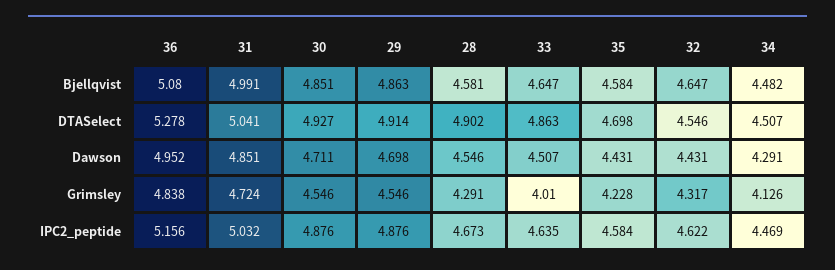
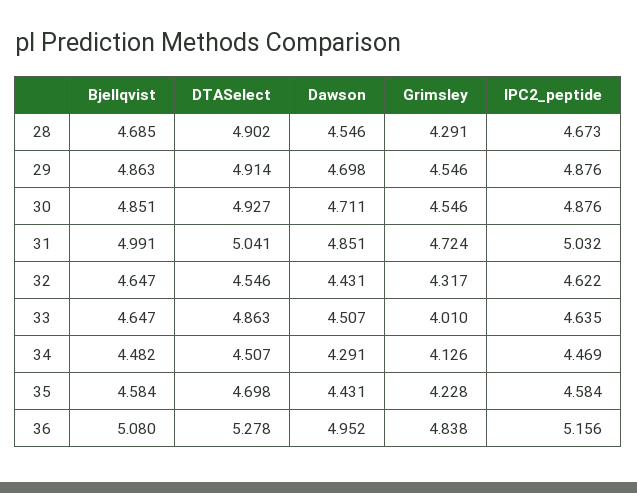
28, Bjellqvist: 4.581 -> 4.685

